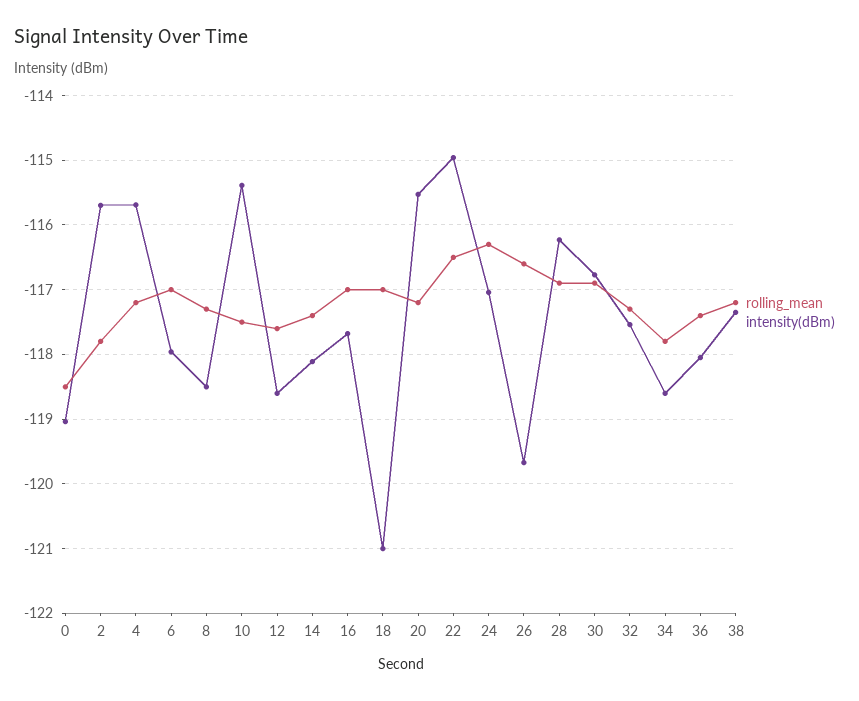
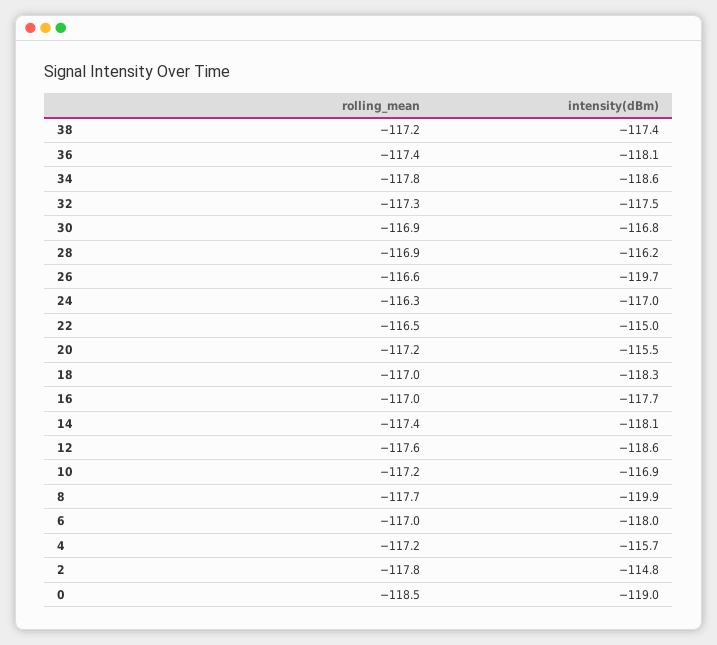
intensity(dBm), 2: -115.7 -> -114.8
rolling_mean, 8: -117.3 -> -117.7
intensity(dBm), 8: -118.5 -> -119.9
rolling_mean, 10: -117.5 -> -117.2
intensity(dBm), 10: -115.4 -> -116.9
intensity(dBm), 18: -121 -> -118.3

